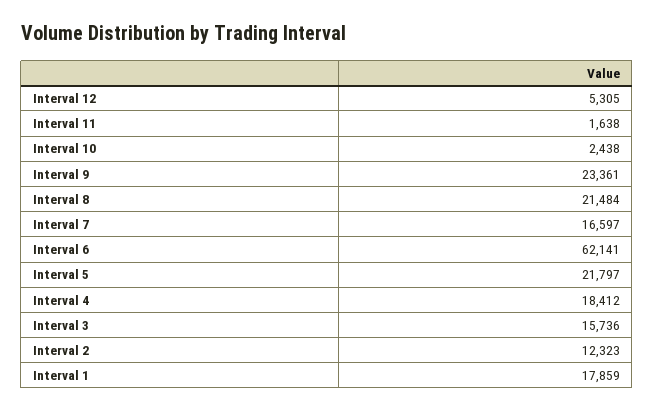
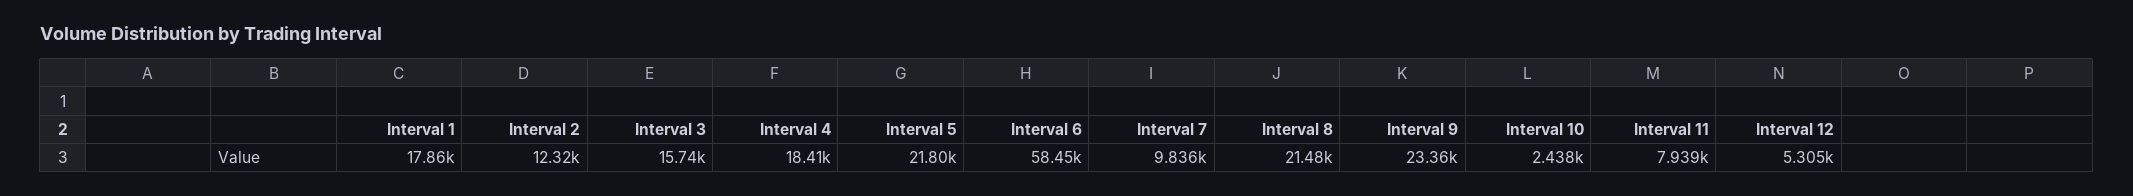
Interval 11: 1638 -> 7939
Interval 7: 16597 -> 9836
Interval 6: 62141 -> 58450

